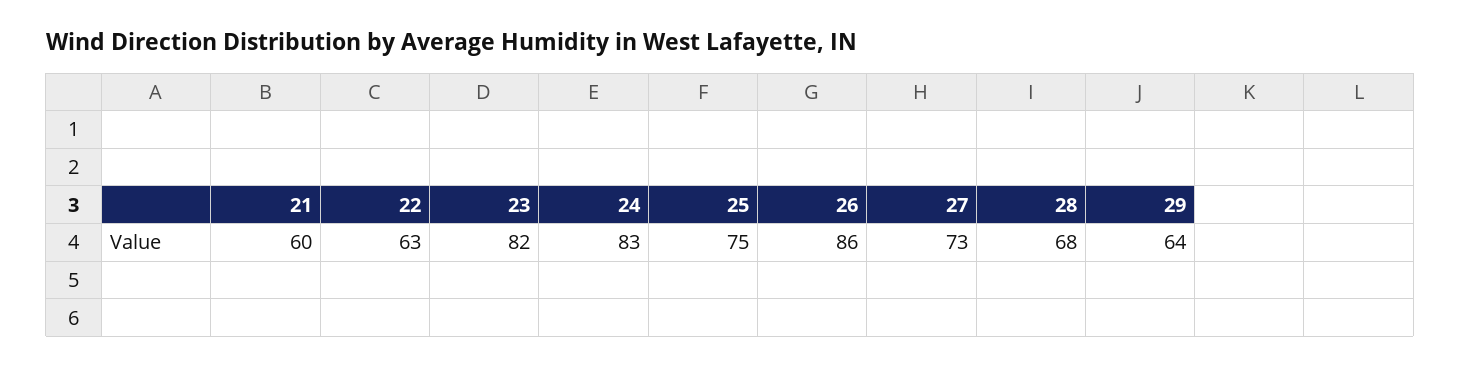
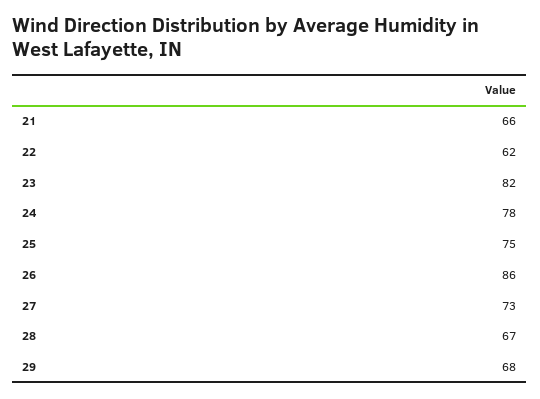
21: 60 -> 66
22: 63 -> 62
24: 83 -> 78
28: 68 -> 67
29: 64 -> 68

